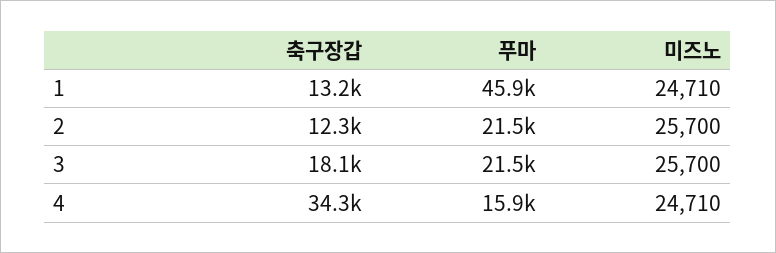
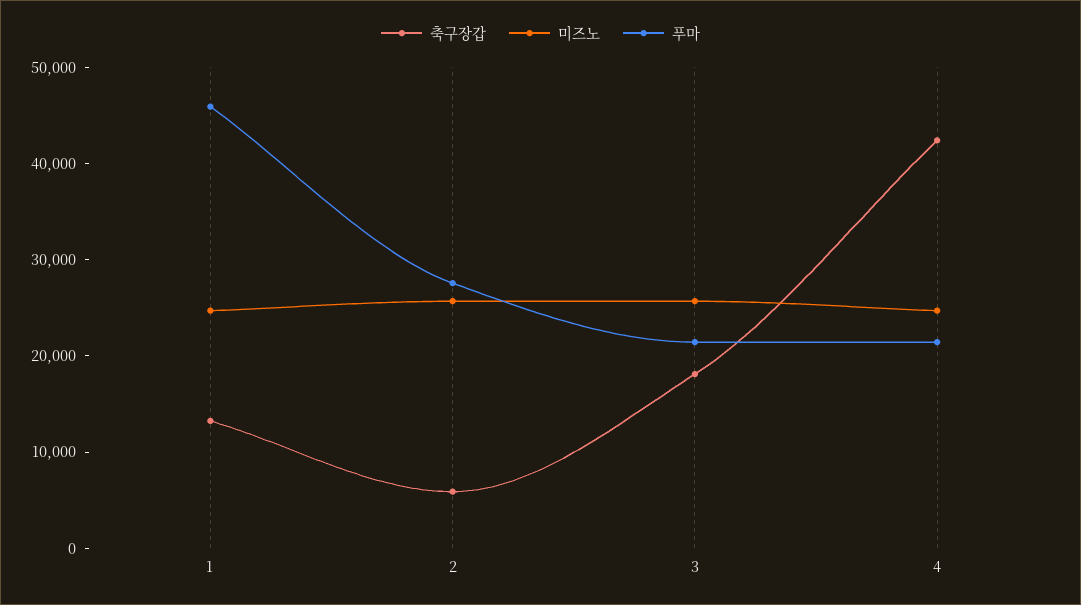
축구장갑, 2: 12300 -> 6000
푸마, 2: 21500 -> 28000
축구장갑, 4: 34300 -> 42000
푸마, 4: 15900 -> 22000

